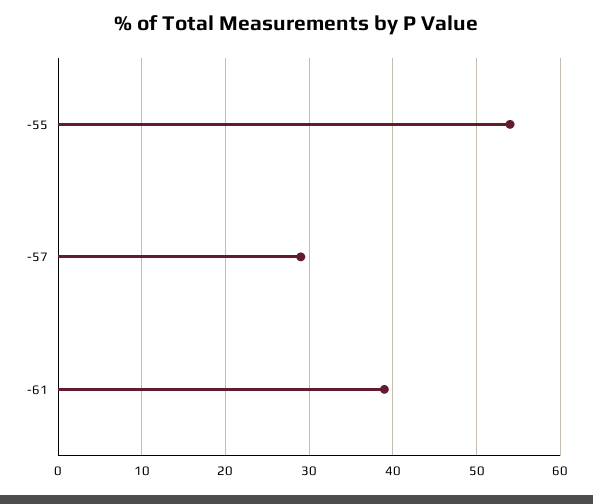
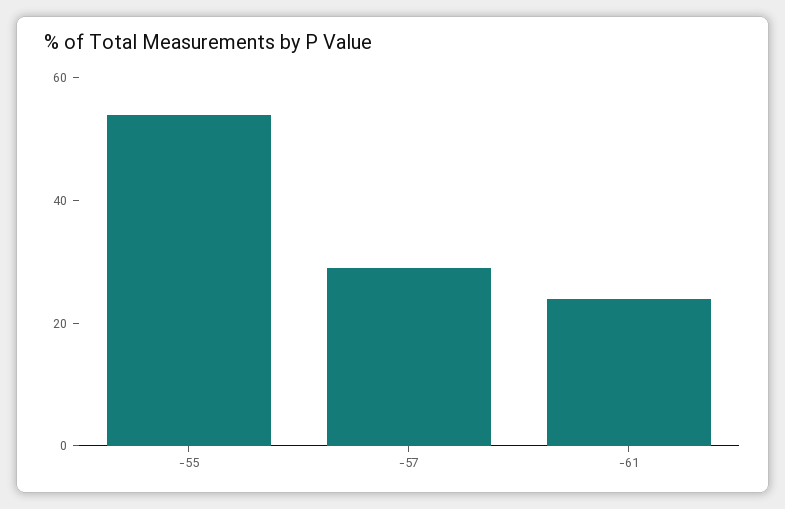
-61: 39 -> 25

